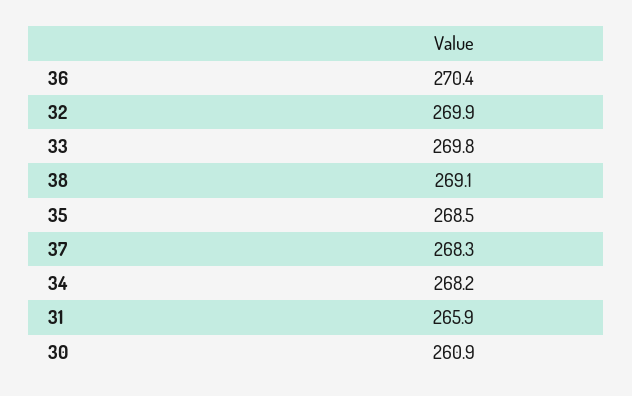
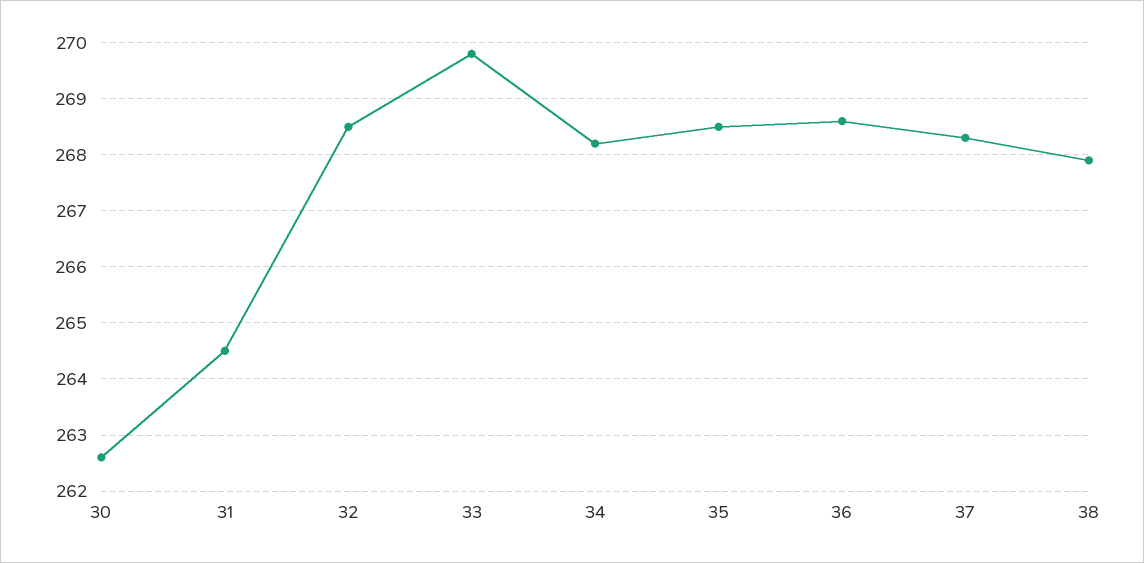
36: 270.4 -> 268.5
32: 269.9 -> 268.5
38: 269.1 -> 268
31: 265.9 -> 264.5
30: 260.9 -> 262.5

